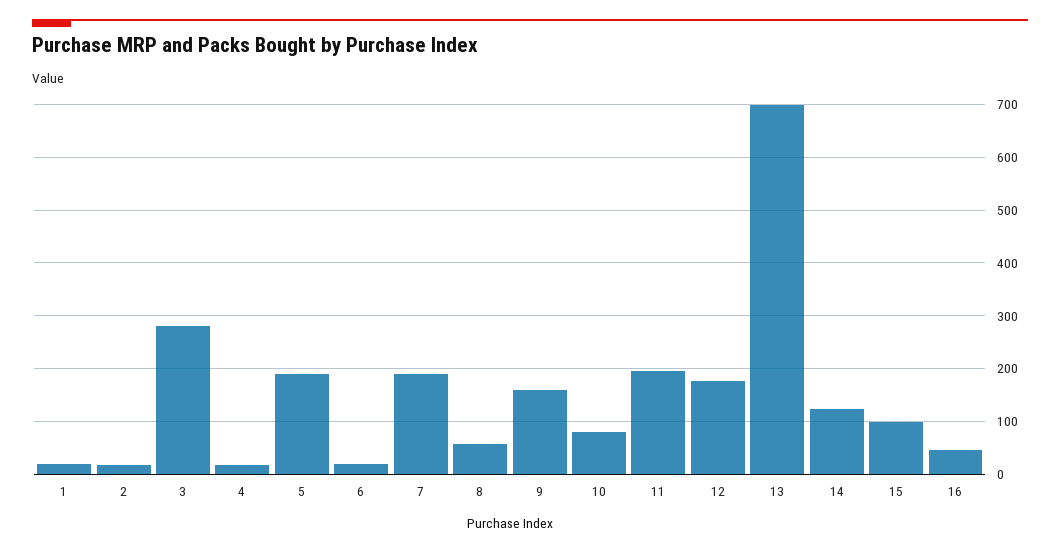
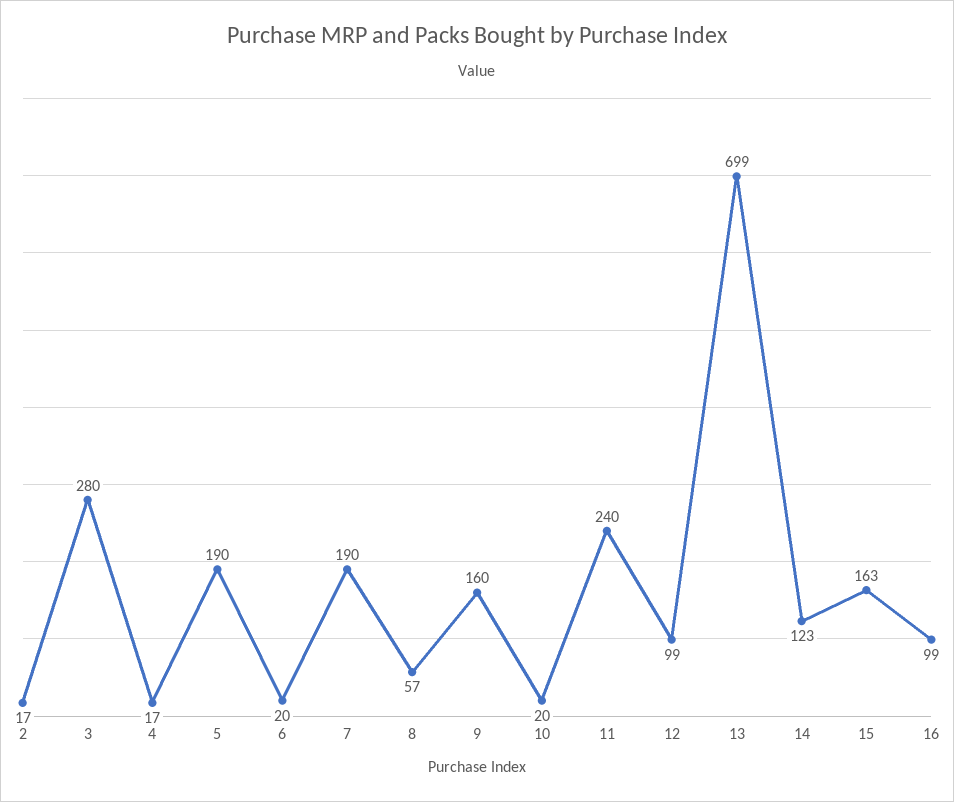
1: 20 -> none
10: 80 -> 20
11: 200 -> 240
12: 180 -> 99
15: 100 -> 163
16: 40 -> 99

